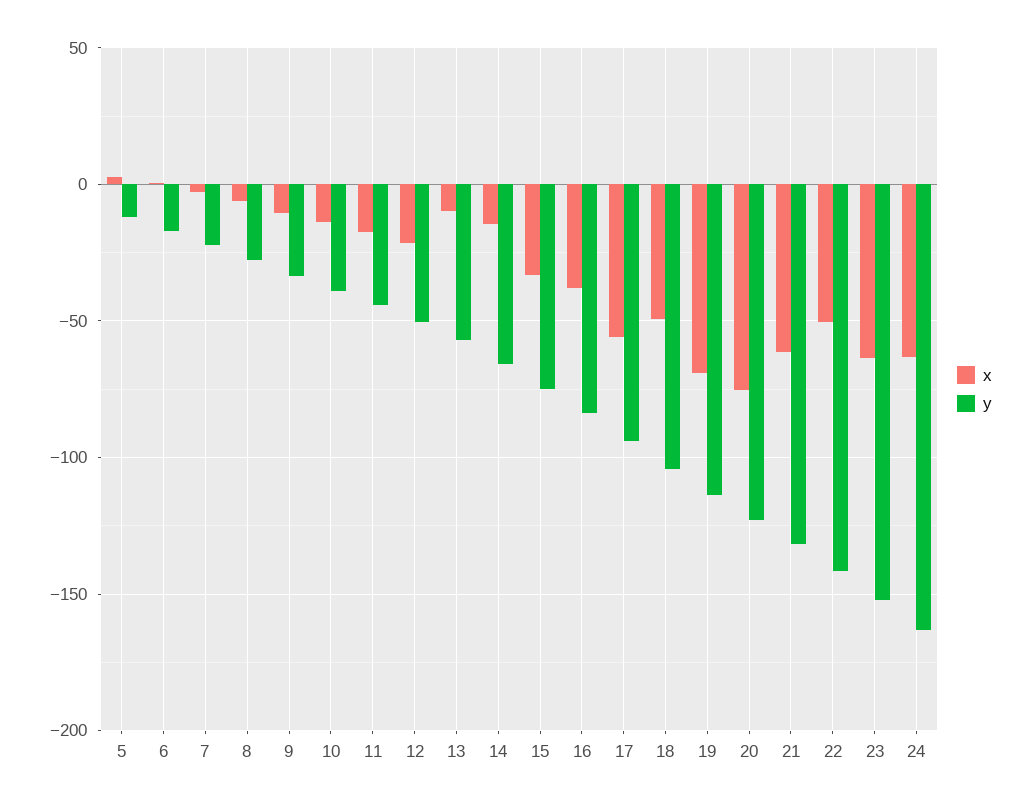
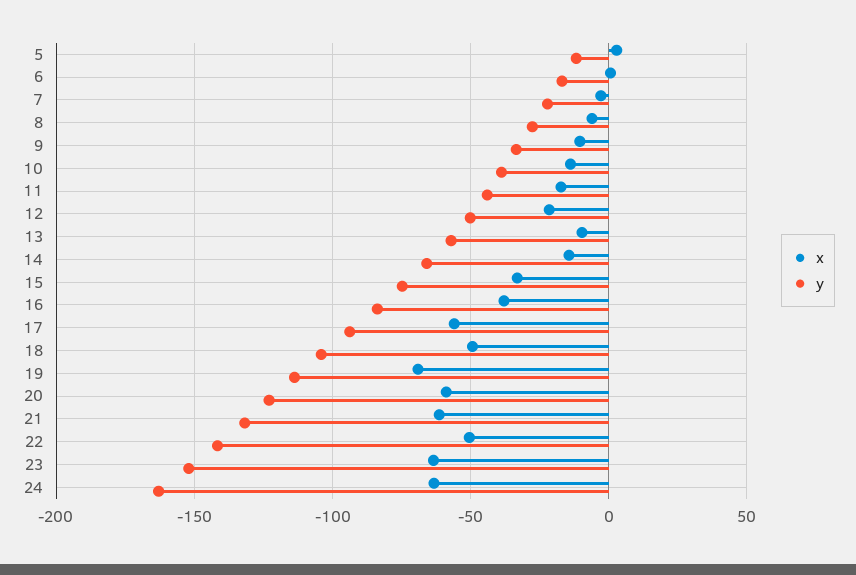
x, 20: -75 -> -60

